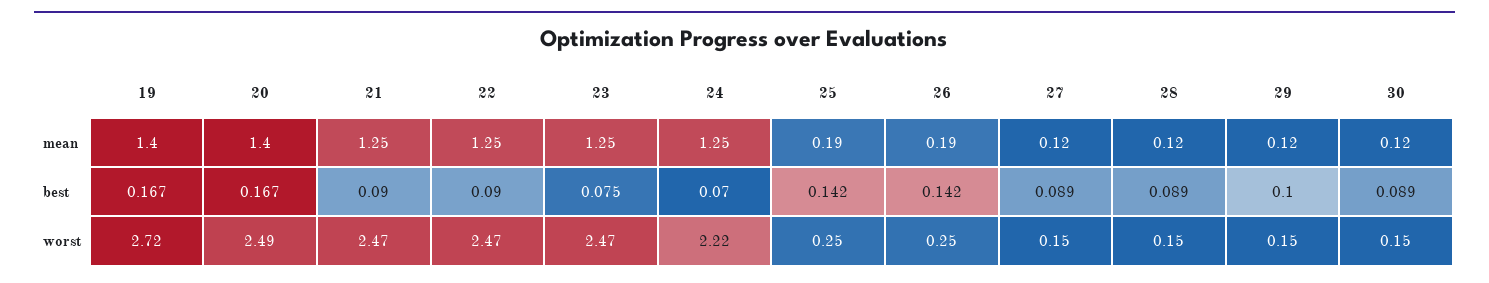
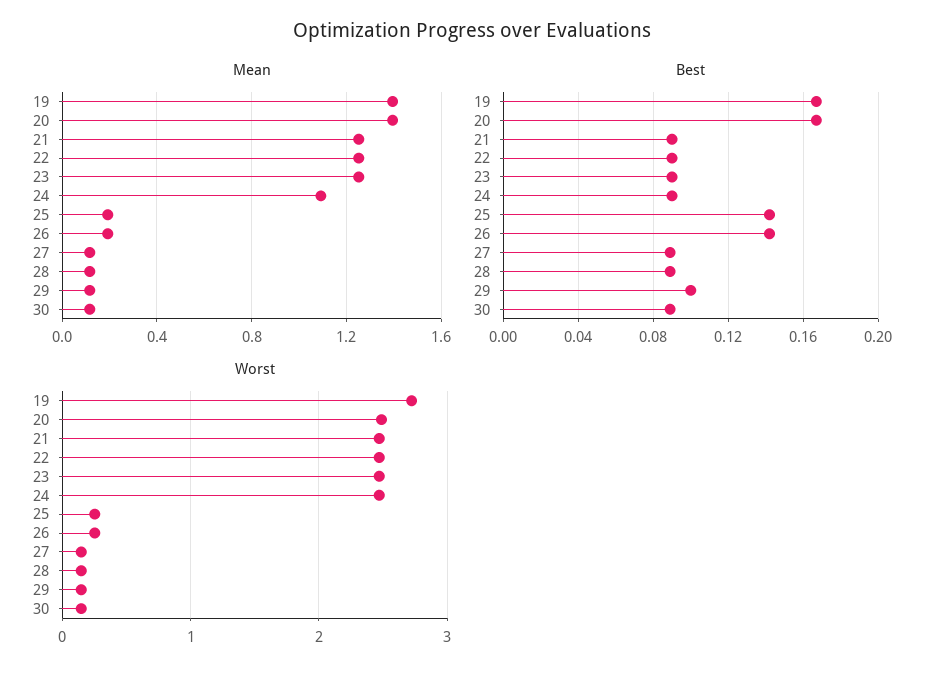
mean, 24: 1.25 -> 1.1
best, 23: 0.075 -> 0.09
best, 24: 0.07 -> 0.09
worst, 24: 2.22 -> 2.5

